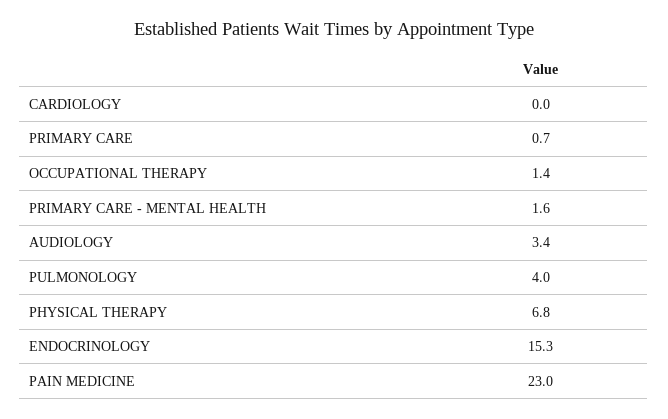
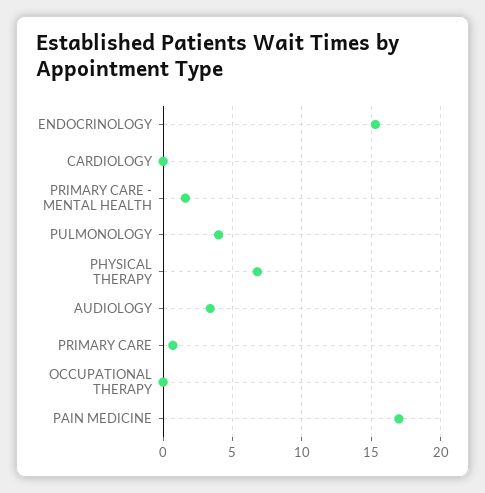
OCCUPATIONAL THERAPY: 1.4 -> 0
PAIN MEDICINE: 23 -> 17

